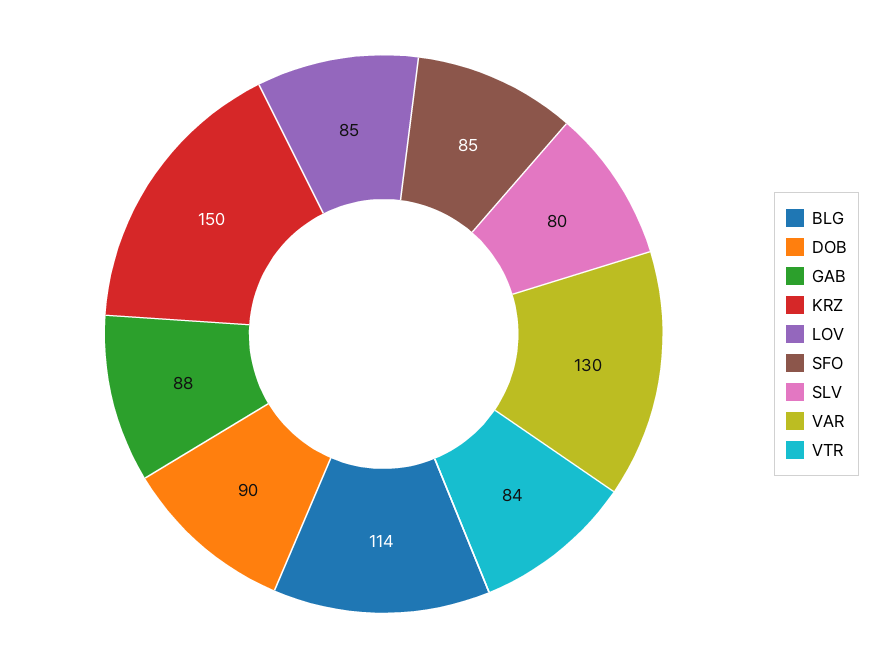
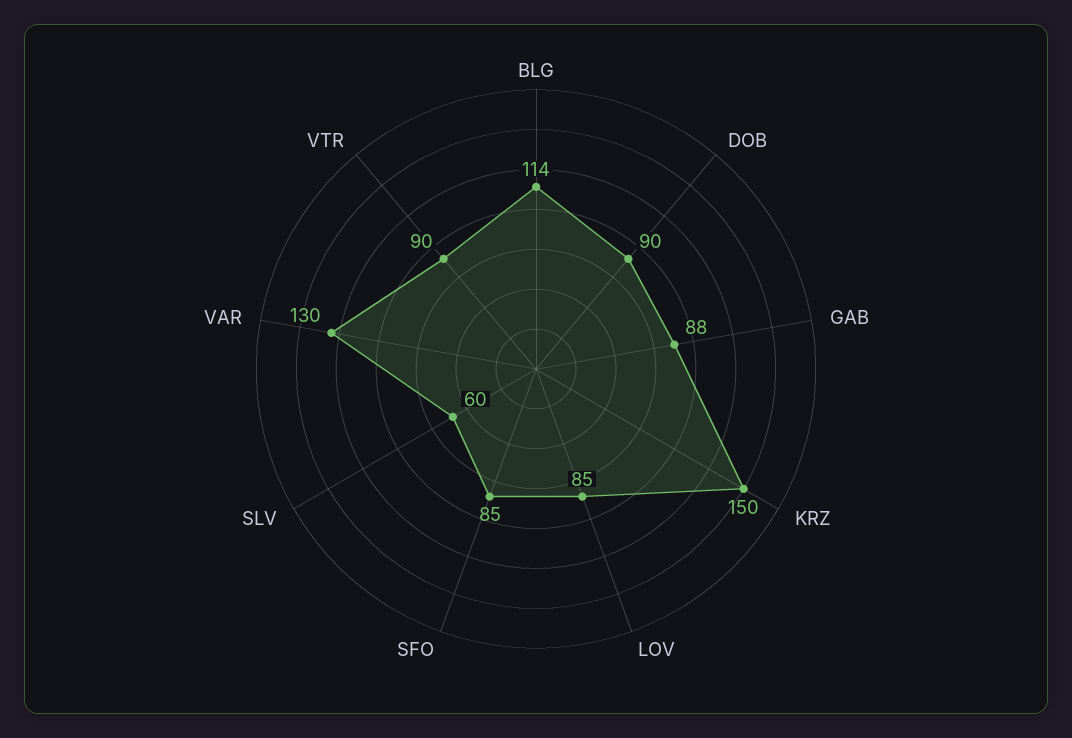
SLV: 80 -> 60
VTR: 84 -> 90

